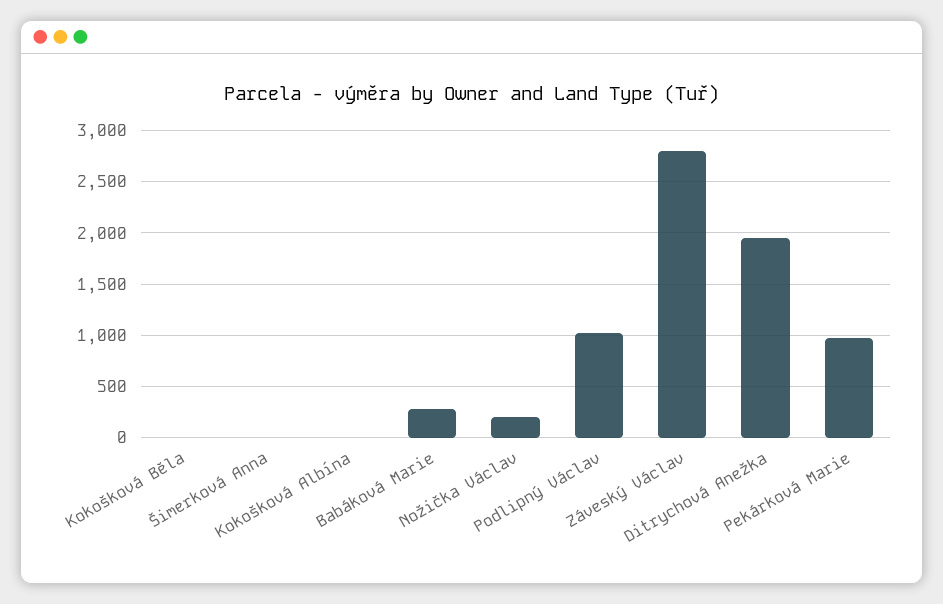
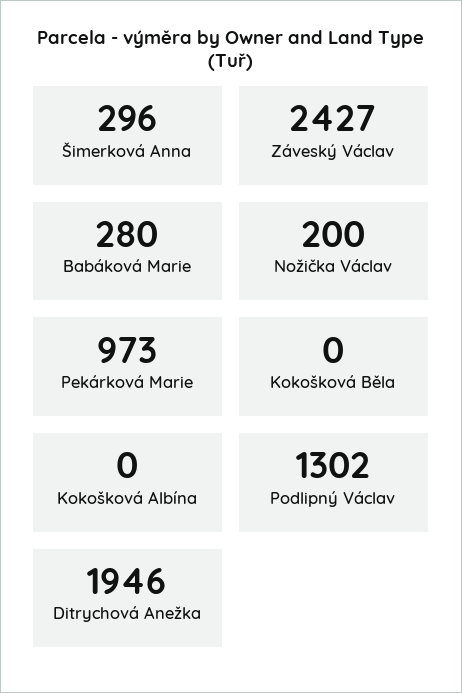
Šimerková Anna: 0 -> 296
Podlipný Václav: 1000 -> 1302
Záveský Václav: 2800 -> 2427

